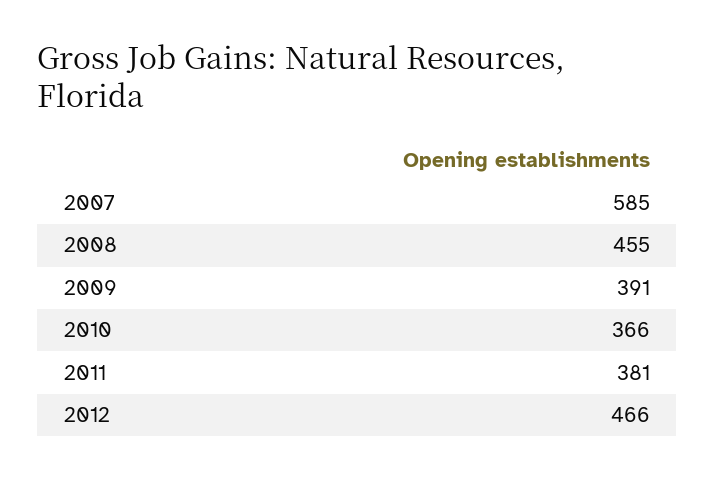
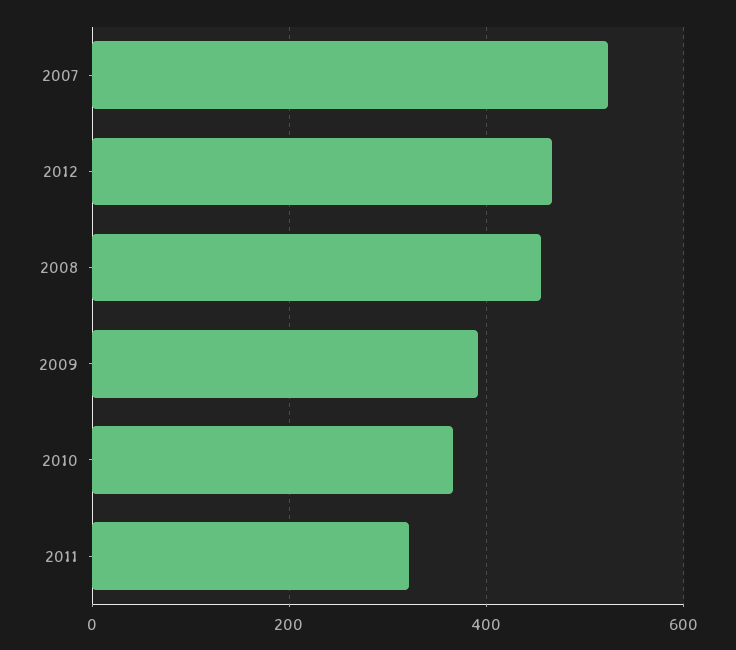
2007: 585 -> 520
2011: 381 -> 320

